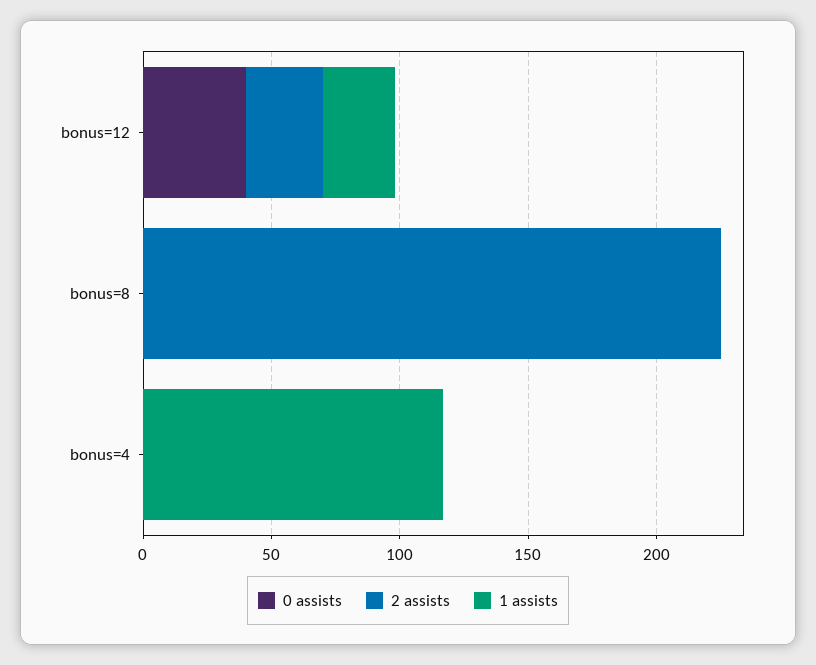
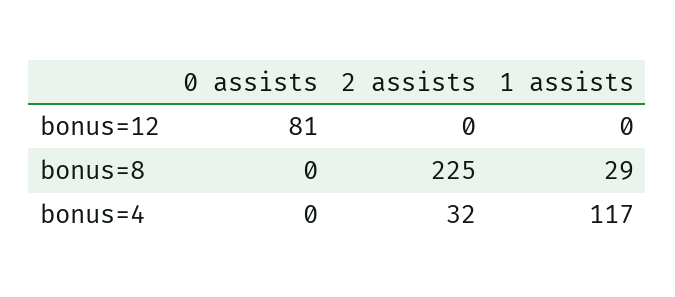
0 assists, bonus=12: 40 -> 81
2 assists, bonus=12: 30 -> 0
1 assists, bonus=12: 30 -> 0
1 assists, bonus=8: 0 -> 29
2 assists, bonus=4: 0 -> 32

